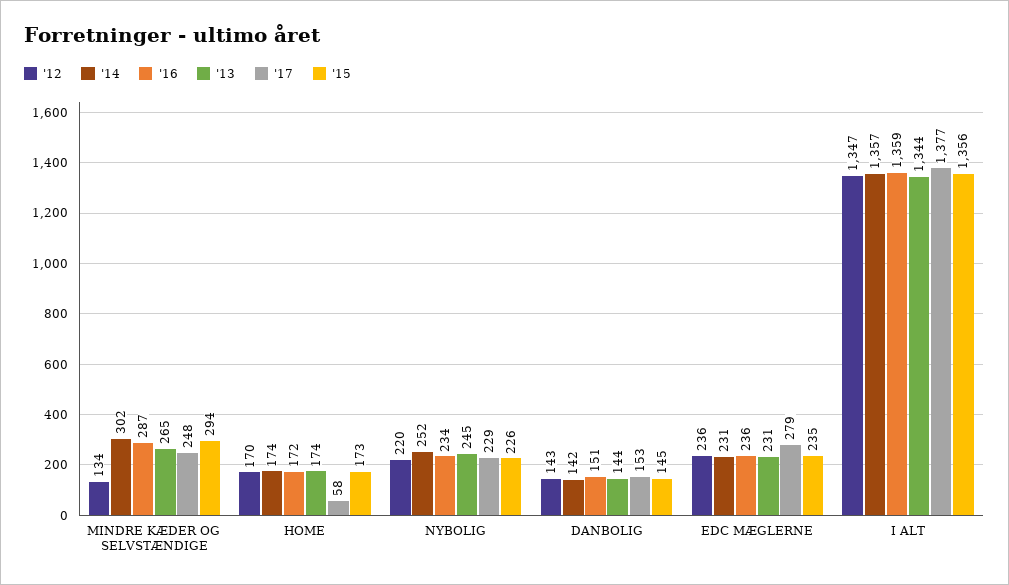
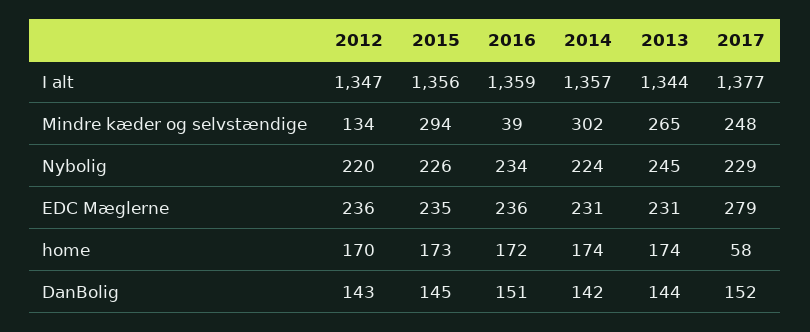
'16, MINDRE KÆDER OG SELVSTÆNDIGE: 287 -> 39
'14, NYBOLIG: 252 -> 224
'17, DANBOLIG: 153 -> 152

